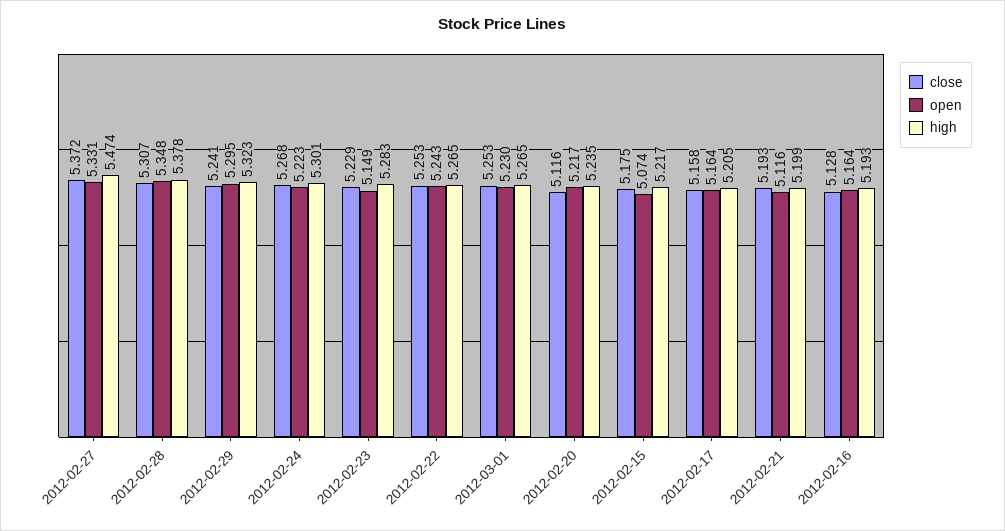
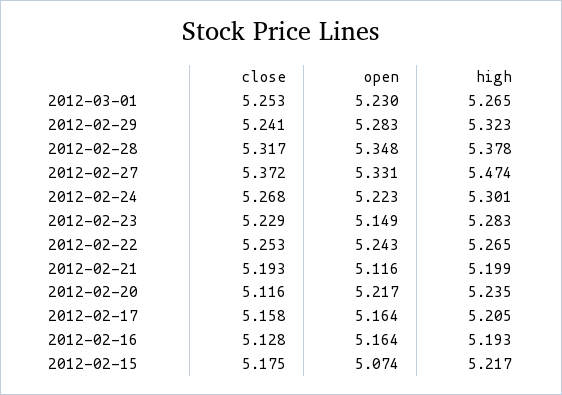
close, 2012-02-28: 5.307 -> 5.317
open, 2012-02-29: 5.295 -> 5.283

